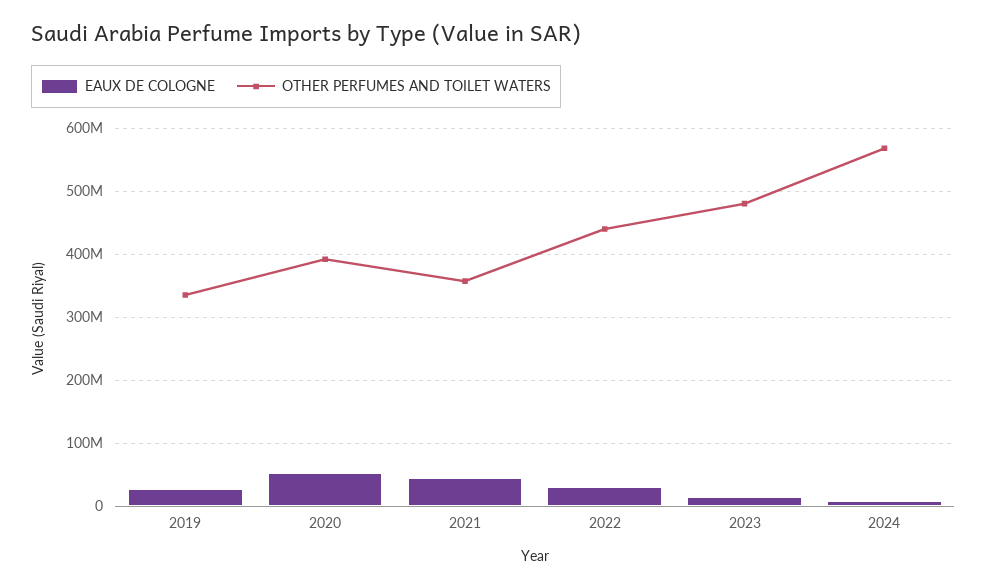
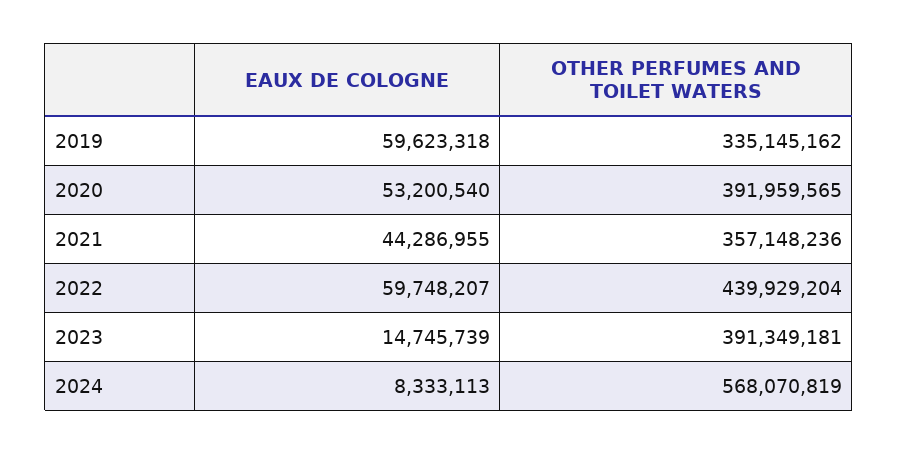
EAUX DE COLOGNE, 2019: 30000000 -> 59623318
EAUX DE COLOGNE, 2022: 30000000 -> 59748207
OTHER PERFUMES AND TOILET WATERS, 2023: 480000000 -> 391349181

